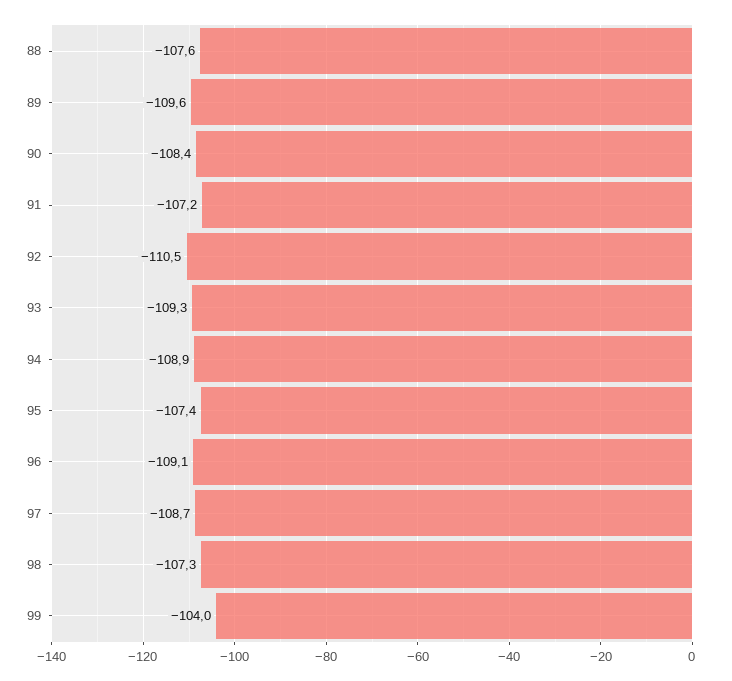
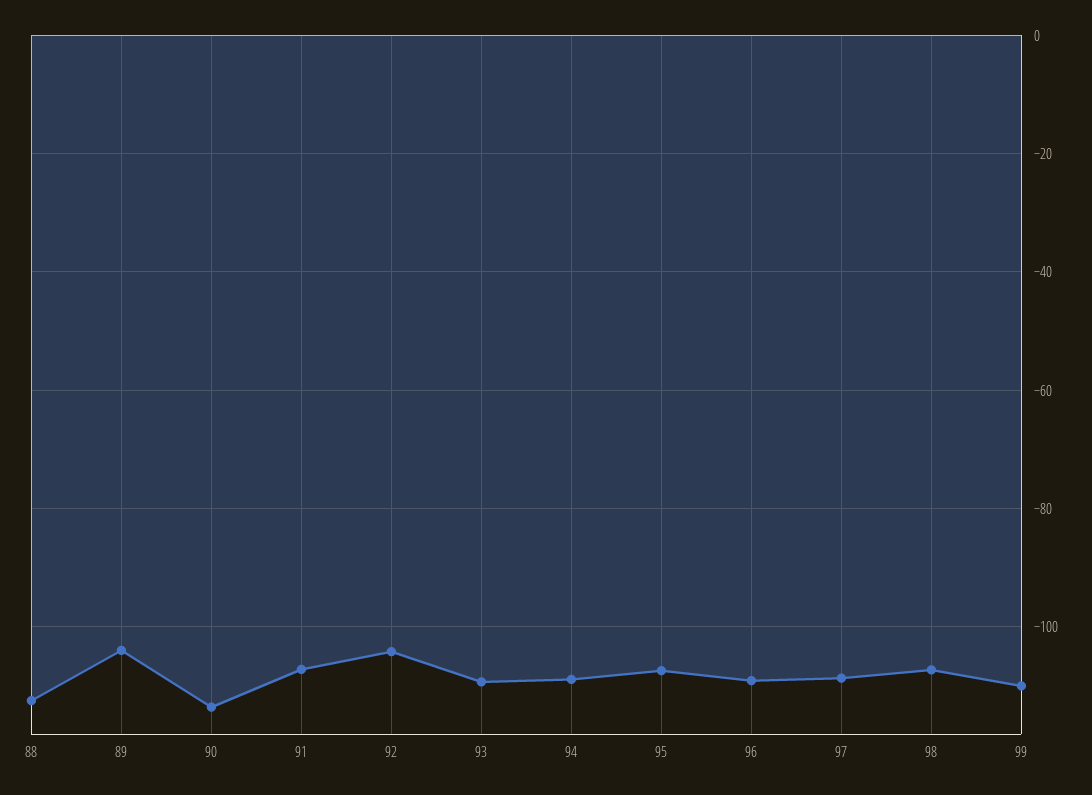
88: -107.6 -> -112
89: -109.6 -> -104
90: -108.4 -> -114
92: -110.5 -> -104
99: -104 -> -110

